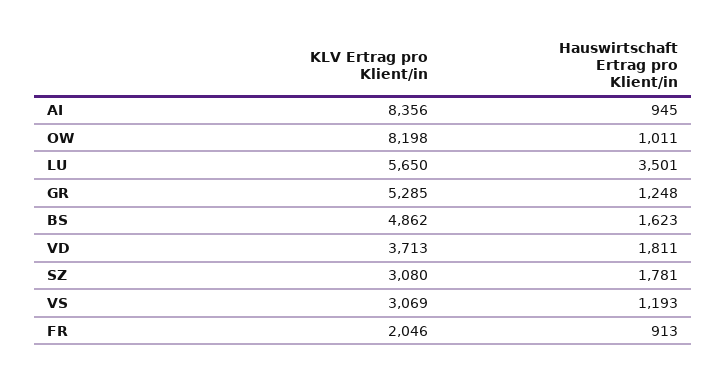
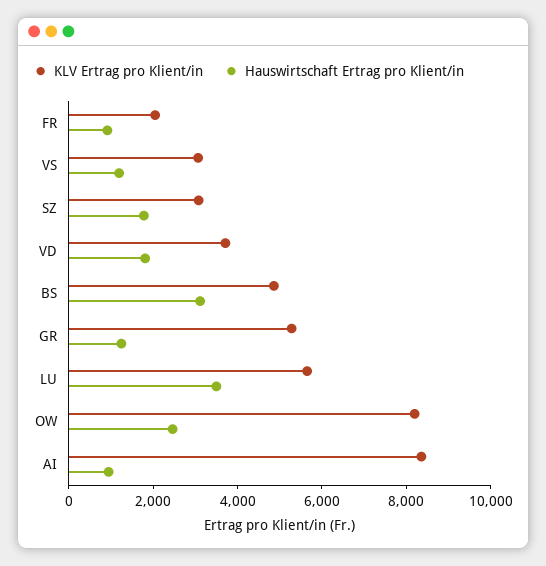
Hauswirtschaft Ertrag pro Klient/in, OW: 1011 -> 2500
Hauswirtschaft Ertrag pro Klient/in, BS: 1623 -> 3000

